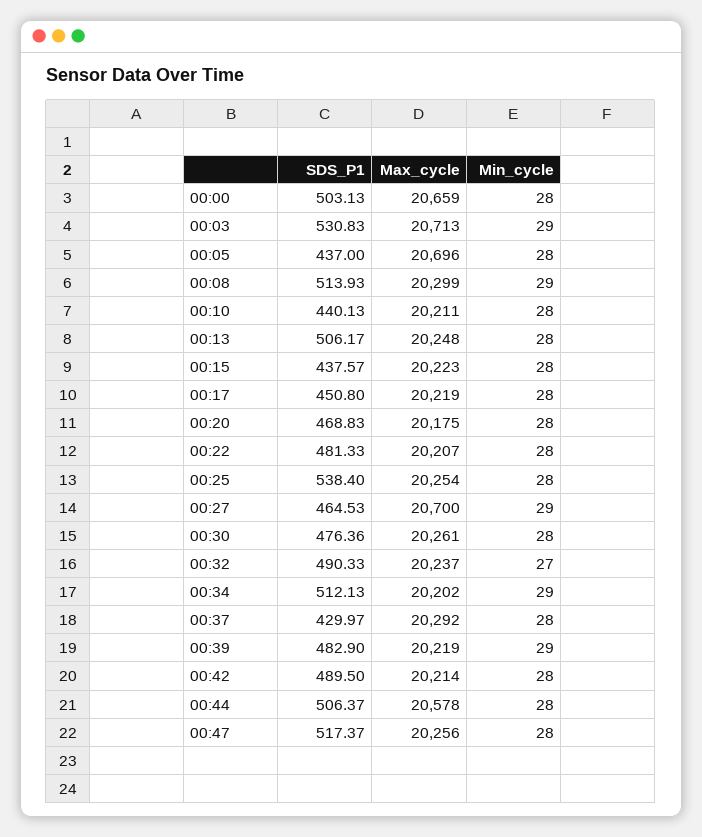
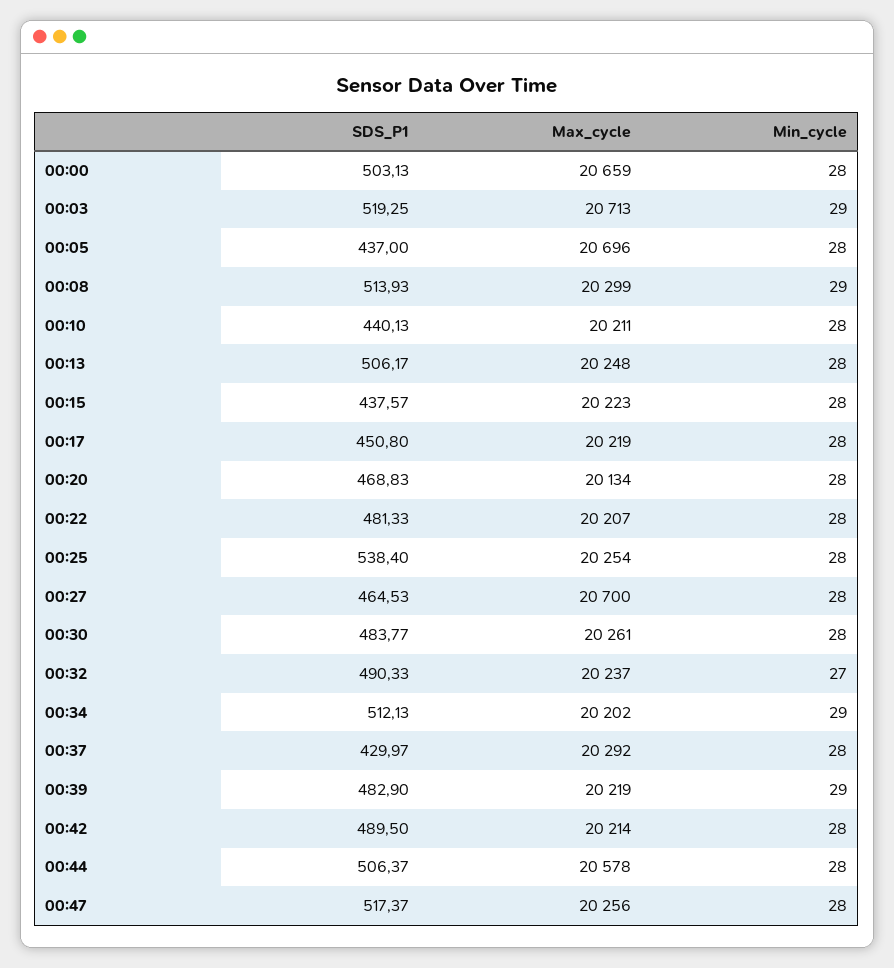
SDS_P1, 00:03: 530.83 -> 519.25
Max_cycle, 00:20: 20175 -> 20134
Min_cycle, 00:27: 29 -> 28
SDS_P1, 00:30: 476.36 -> 483.77

